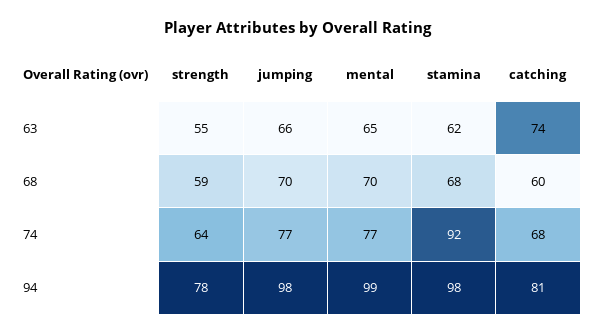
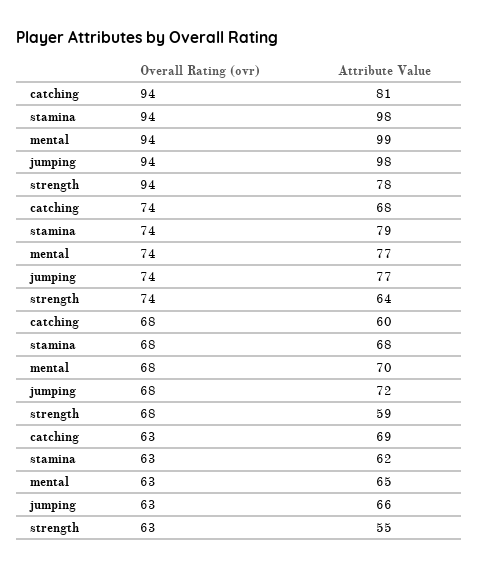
catching, 63: 74 -> 69
jumping, 68: 70 -> 72
stamina, 74: 92 -> 79

